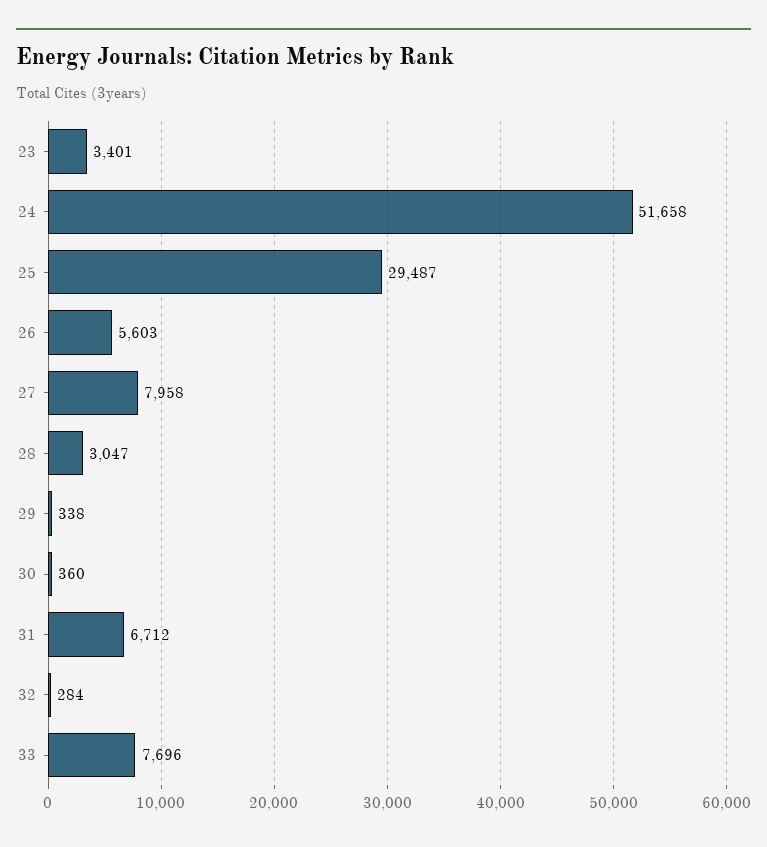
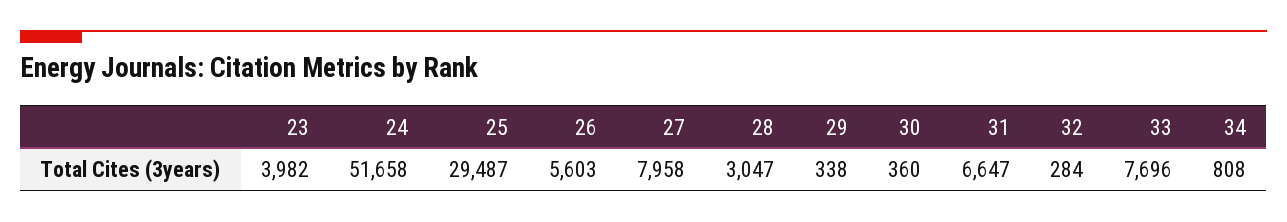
23: 3401 -> 3982
31: 6712 -> 6647
34: none -> 808

